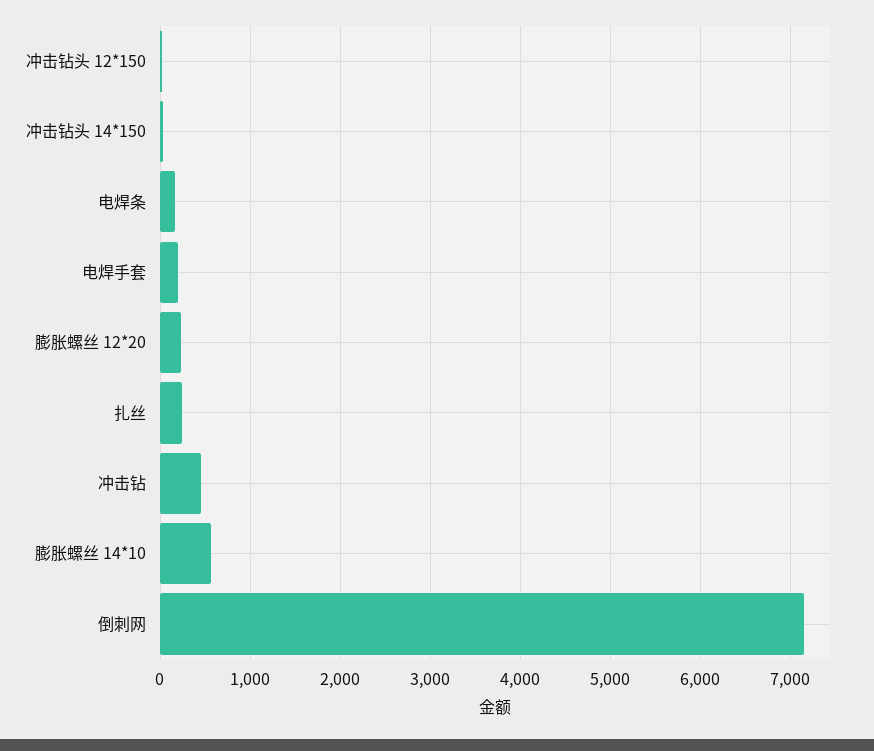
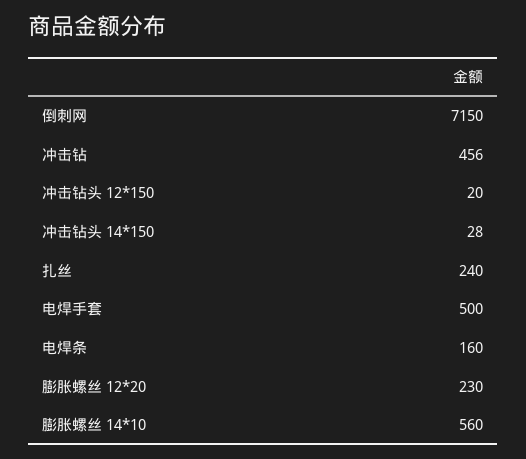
电焊手套: 200 -> 500

